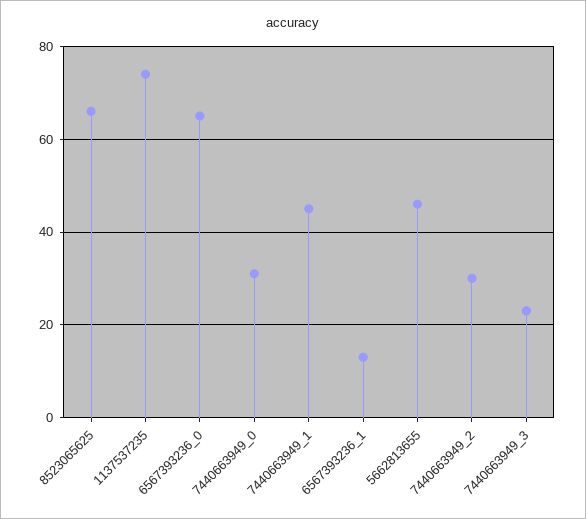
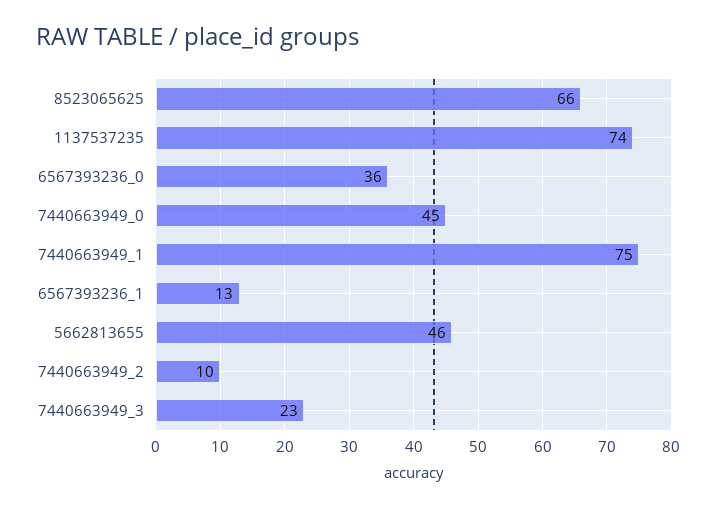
6567393236_0: 65 -> 36
7440663949_0: 30 -> 45
7440663949_1: 45 -> 75
7440663949_2: 30 -> 10

